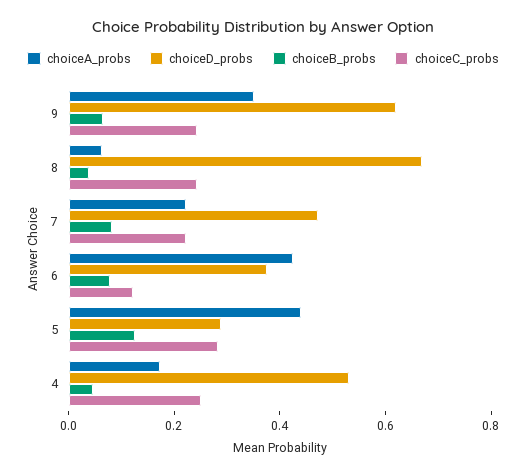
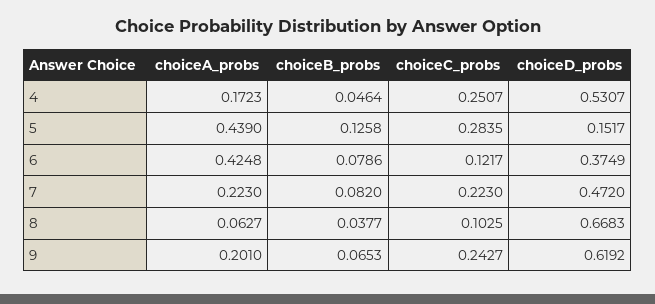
choiceA_probs, 9: 0.35 -> 0.201
choiceC_probs, 8: 0.25 -> 0.1025
choiceD_probs, 5: 0.3 -> 0.1517

